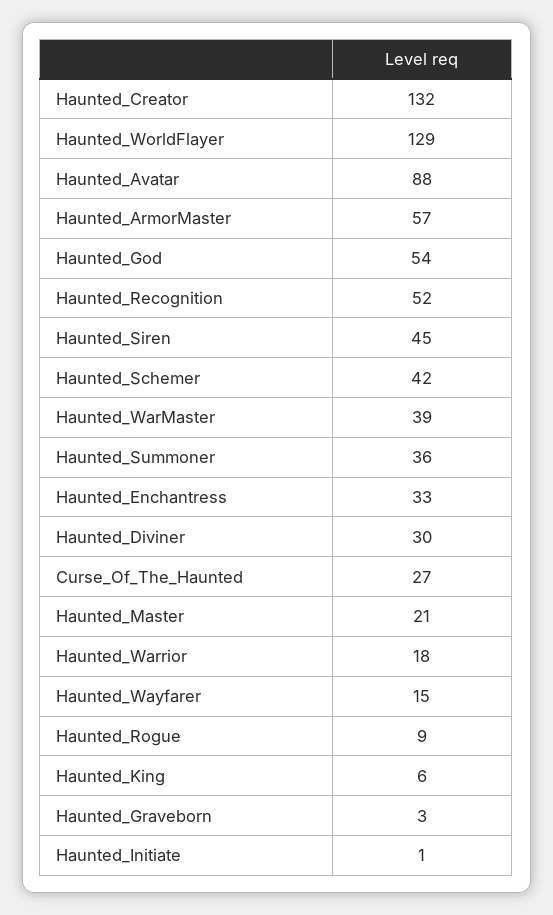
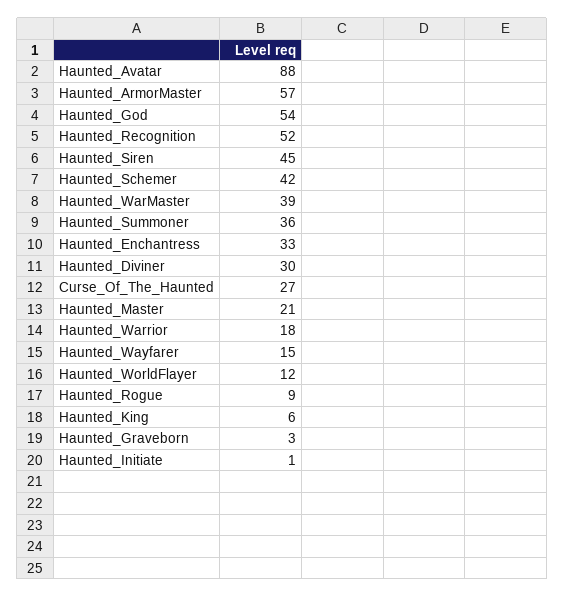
Haunted_Creator: 132 -> none
Haunted_WorldFlayer: 129 -> 12

